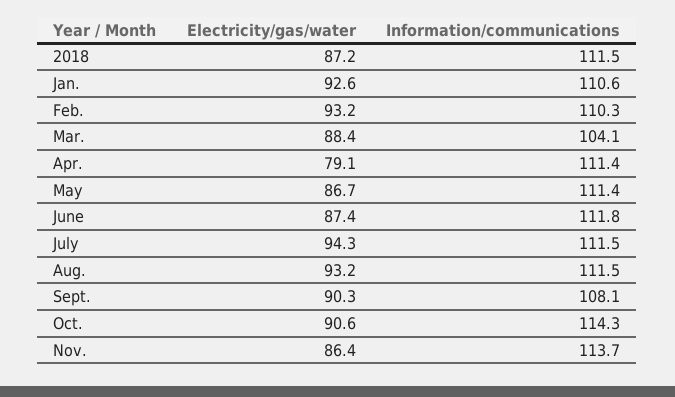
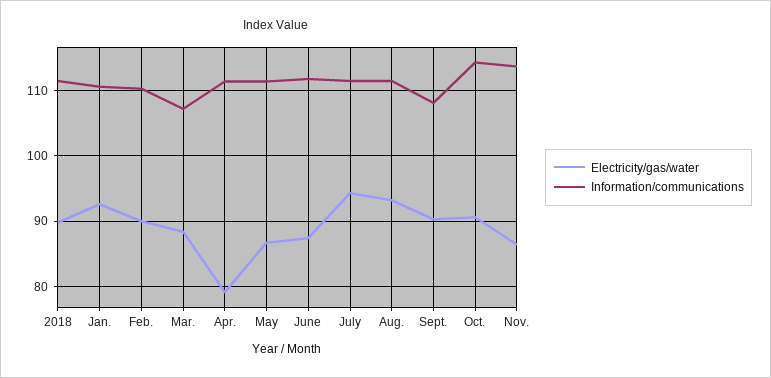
Electricity/gas/water, 2018: 87.2 -> 90
Electricity/gas/water, Feb.: 93.2 -> 90
Information/communications, Mar.: 104.1 -> 107

